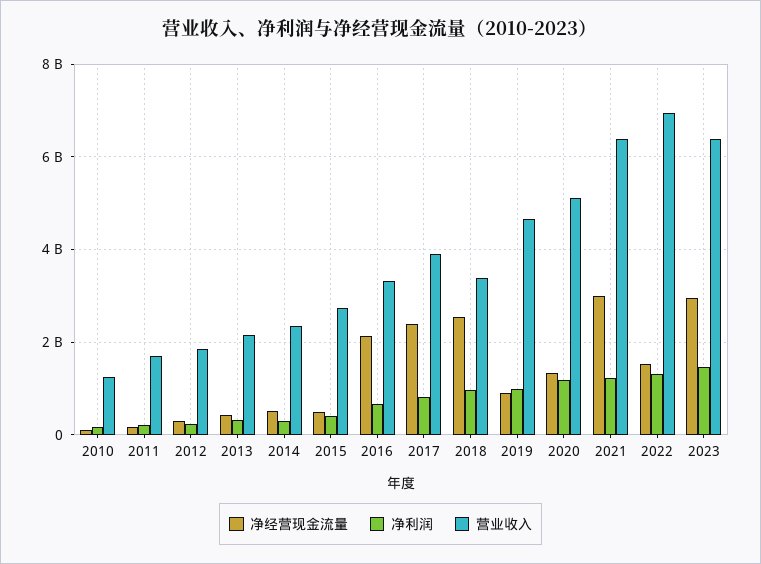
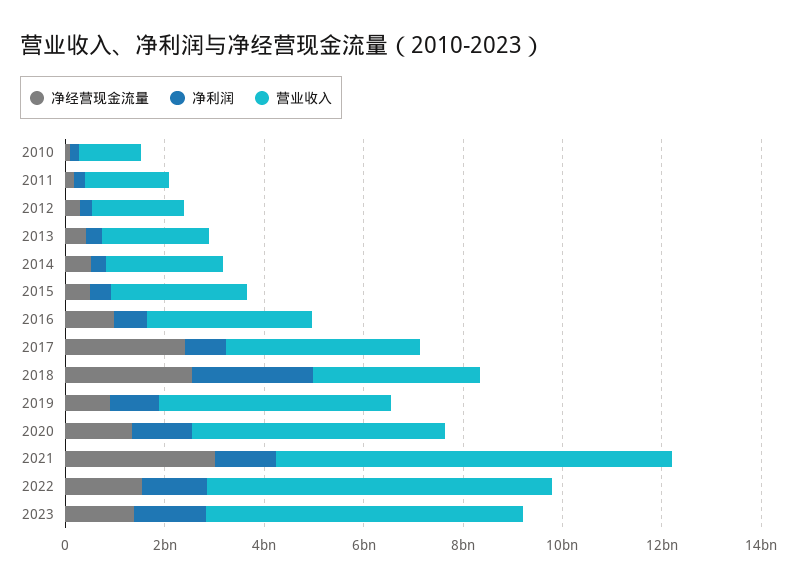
净经营现金流量, 2016: 2200000000 -> 1000000000
净利润, 2018: 1000000000 -> 2500000000
营业收入, 2021: 6400000000 -> 8000000000
净经营现金流量, 2023: 3000000000 -> 1500000000

